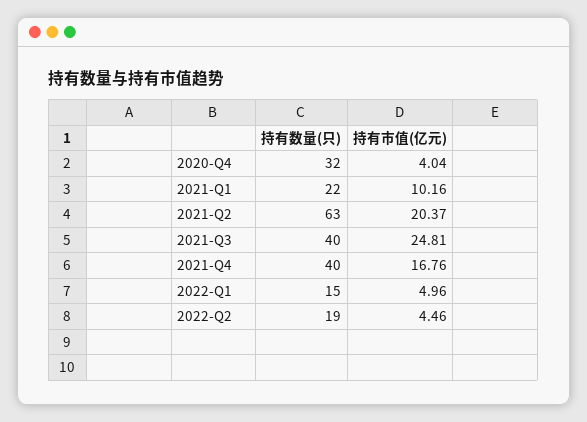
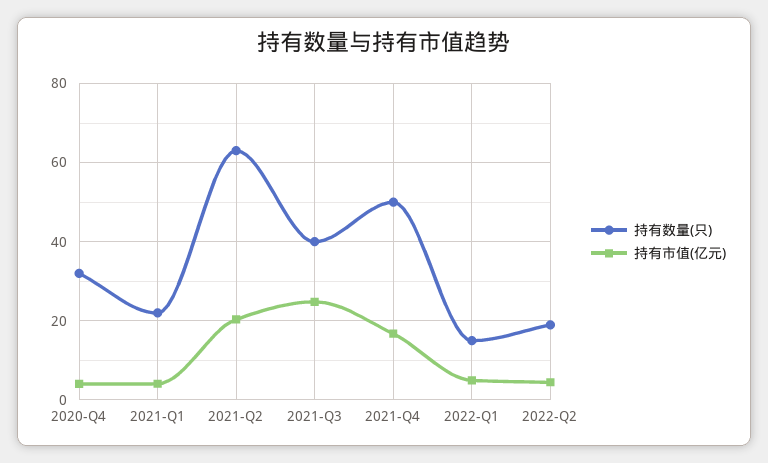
持有市值(亿元), 2021-Q1: 10.16 -> 4
持有数量(只), 2021-Q4: 40 -> 50

